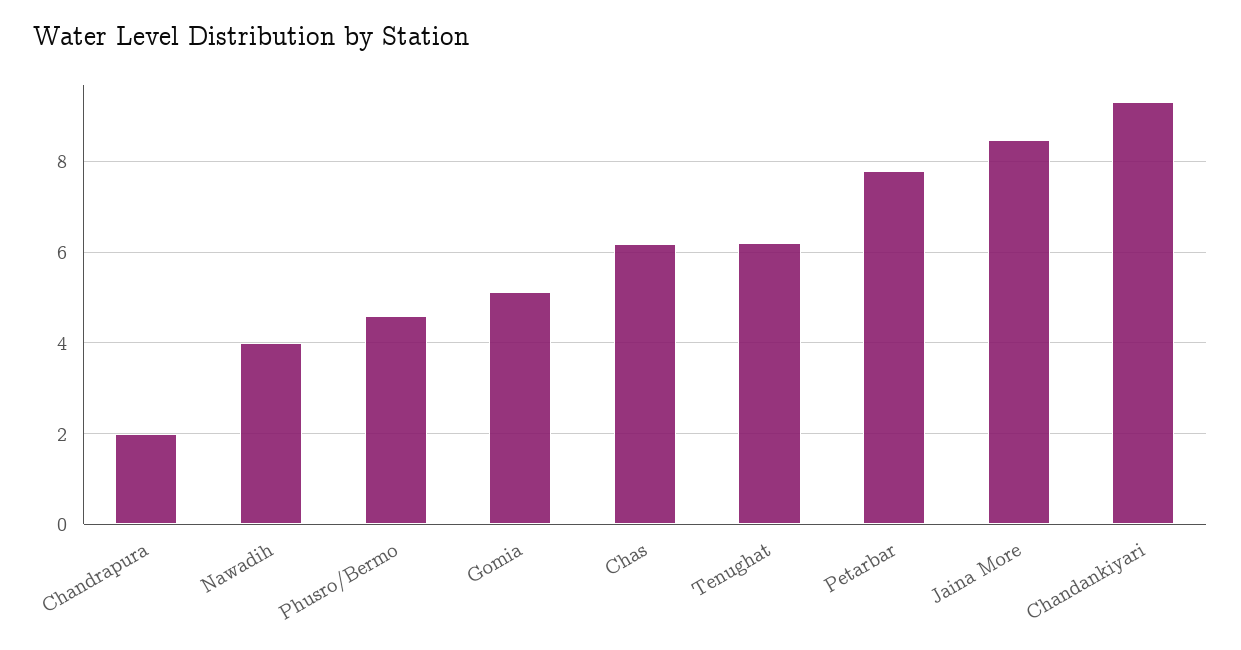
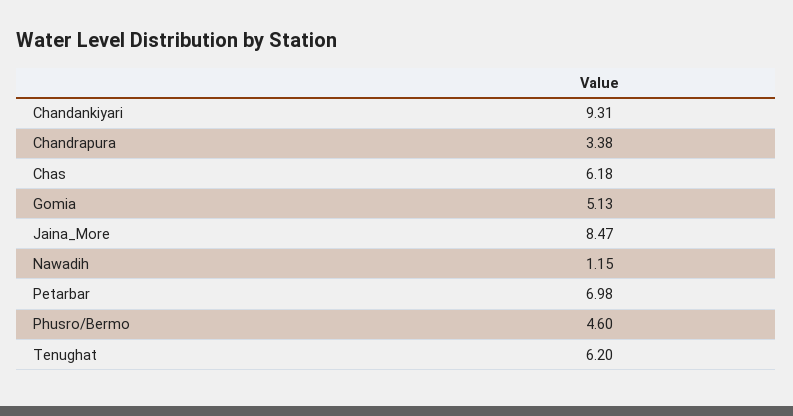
Chandrapura: 2 -> 3.38
Nawadih: 4 -> 1.15
Petarbar: 7.8 -> 6.98

